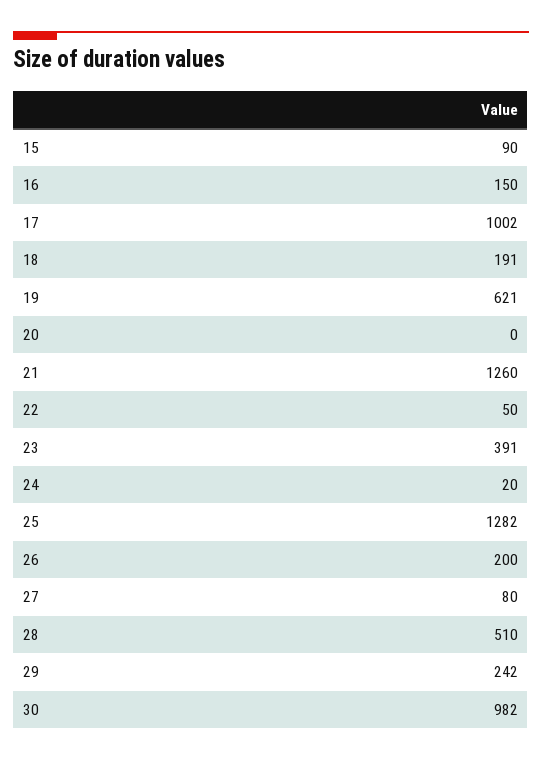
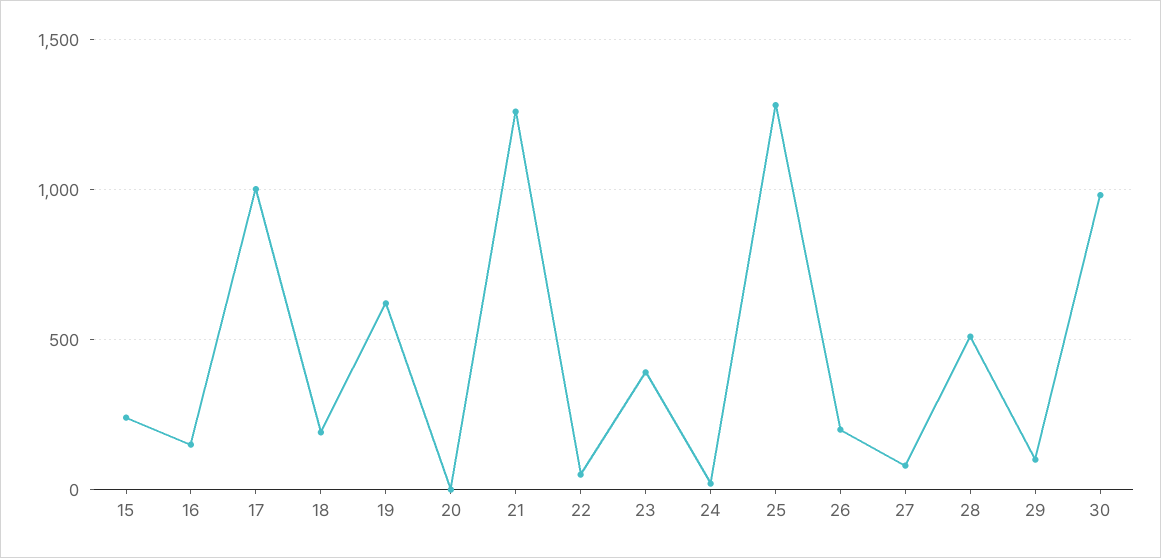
15: 90 -> 250
29: 242 -> 100

